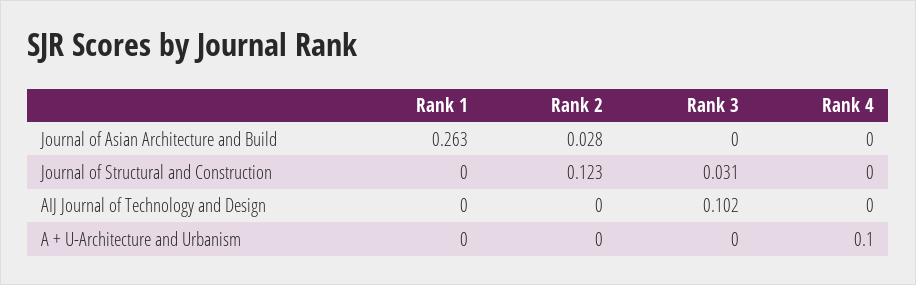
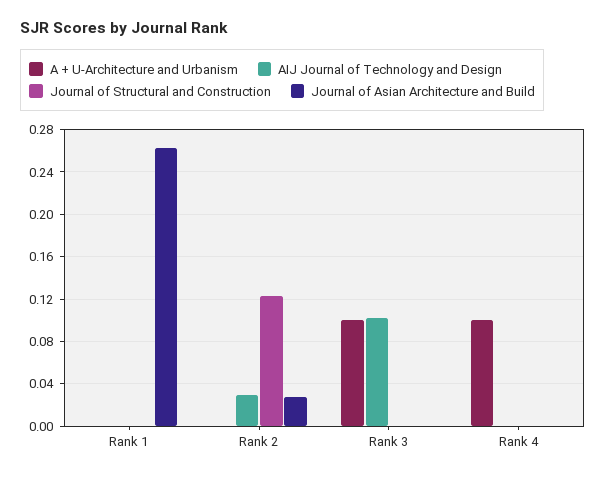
Journal of Structural and Construction, Rank 3: 0.031 -> 0
AIJ Journal of Technology and Design, Rank 2: 0 -> 0.03
A + U-Architecture and Urbanism, Rank 3: 0 -> 0.1

